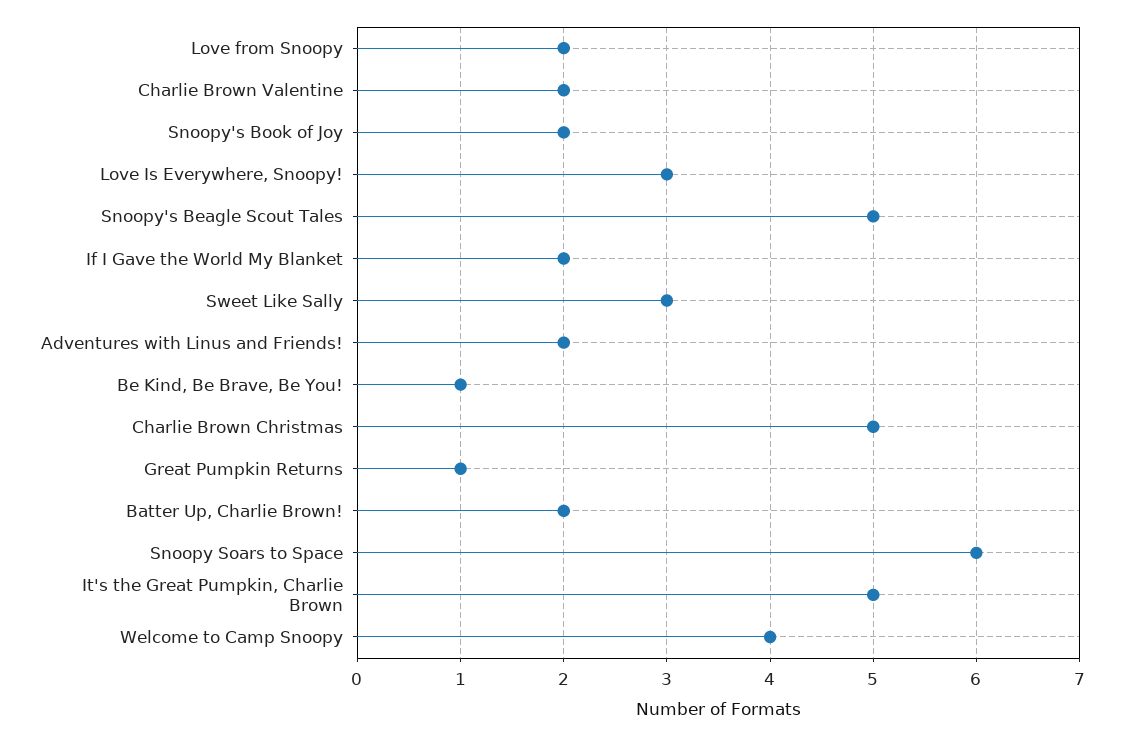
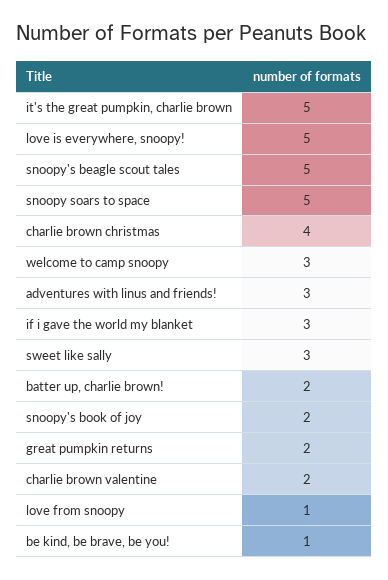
Love from Snoopy: 2 -> 1
Love Is Everywhere, Snoopy!: 3 -> 5
If I Gave the World My Blanket: 2 -> 3
Adventures with Linus and Friends!: 2 -> 3
Charlie Brown Christmas: 5 -> 4
Great Pumpkin Returns: 1 -> 2
Snoopy Soars to Space: 6 -> 5
Welcome to Camp Snoopy: 4 -> 3

